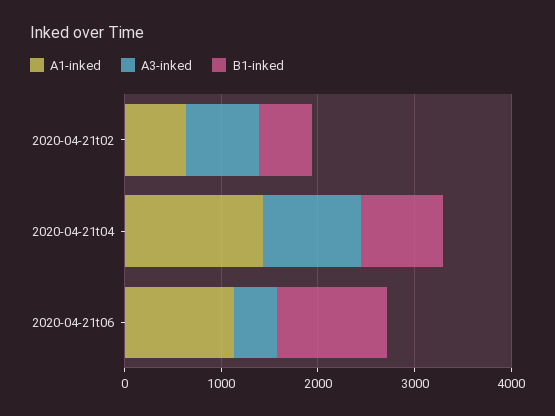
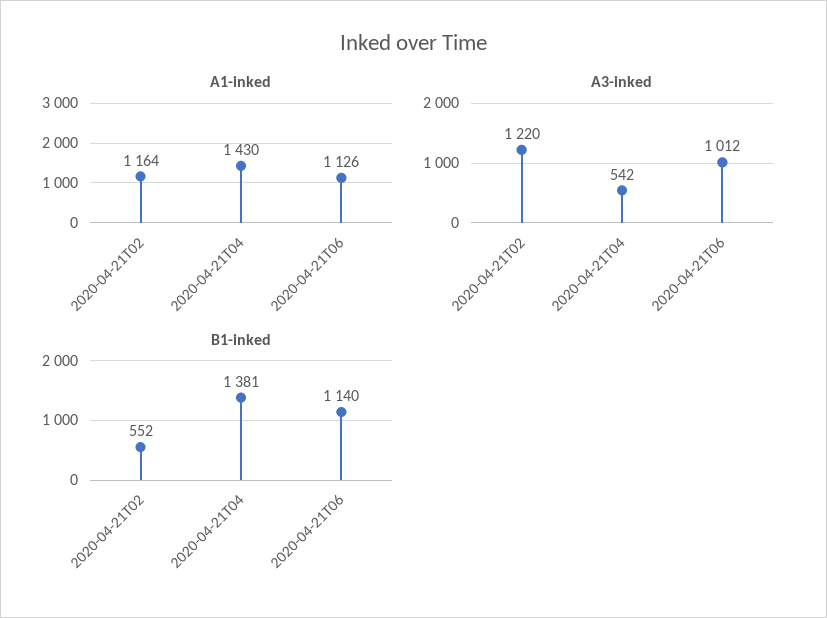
A1-inked, 2020-04-21t02: 600 -> 1164
A3-inked, 2020-04-21t02: 800 -> 1220
A3-inked, 2020-04-21t04: 1000 -> 542
B1-inked, 2020-04-21t04: 800 -> 1381
A3-inked, 2020-04-21t06: 400 -> 1012

